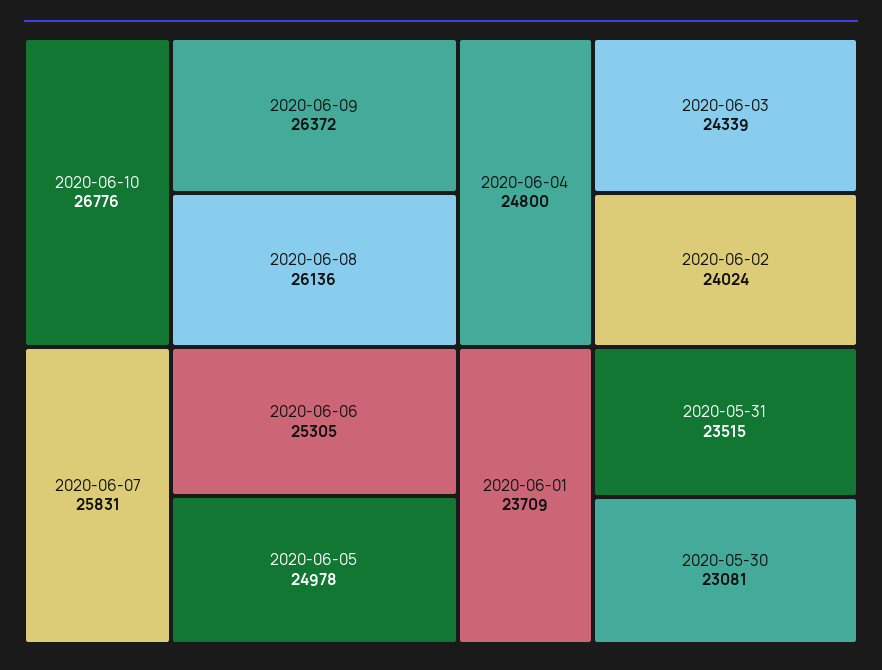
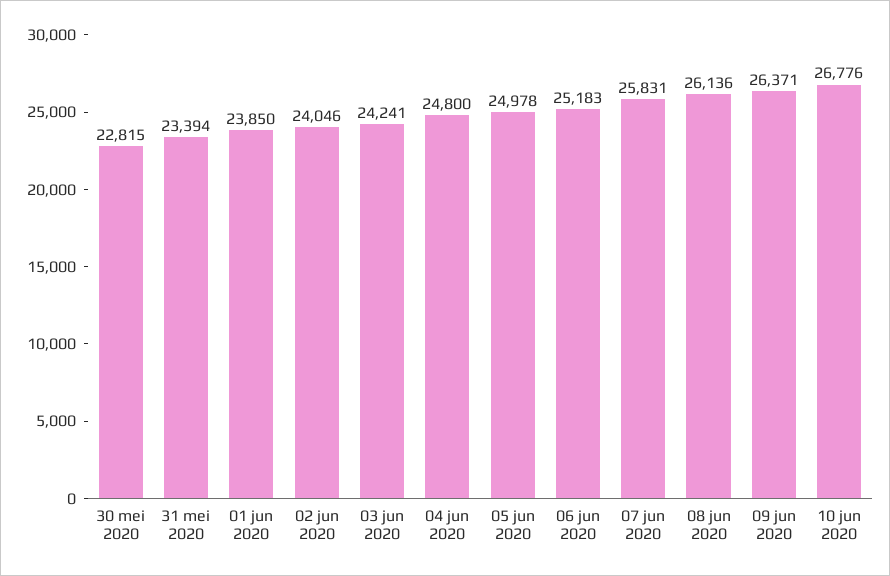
2020-06-09: 26372 -> 26371
2020-06-06: 25305 -> 25183
2020-06-03: 24339 -> 24241
2020-06-02: 24024 -> 24046
2020-06-01: 23709 -> 23850
2020-05-31: 23515 -> 23394
2020-05-30: 23081 -> 22815

